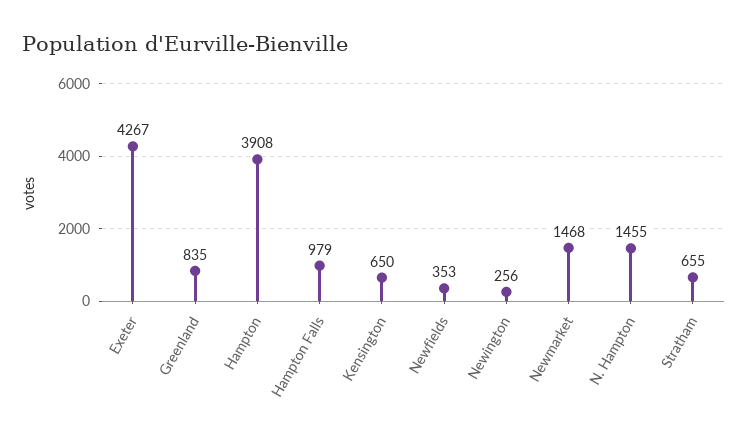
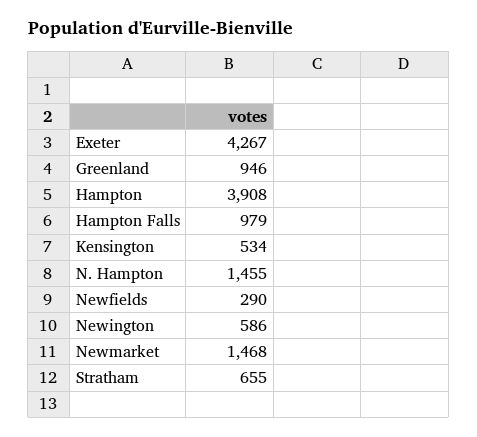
Greenland: 835 -> 946
Kensington: 650 -> 534
Newfields: 353 -> 290
Newington: 256 -> 586

